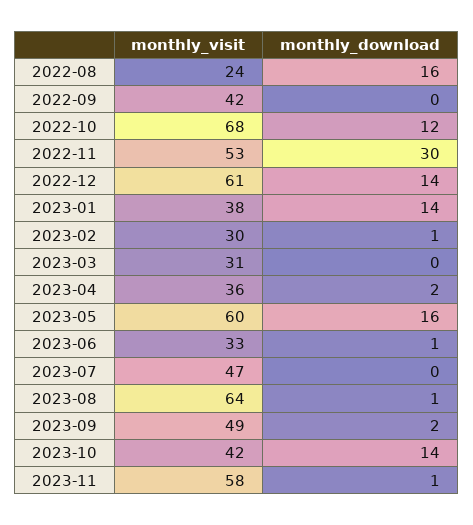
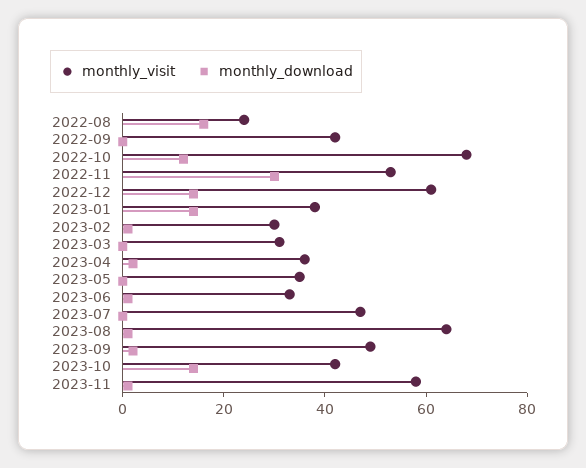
monthly_visit, 2023-05: 60 -> 35
monthly_download, 2023-05: 16 -> 0

